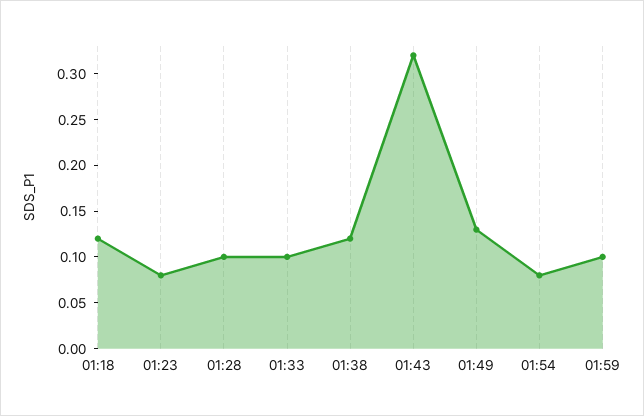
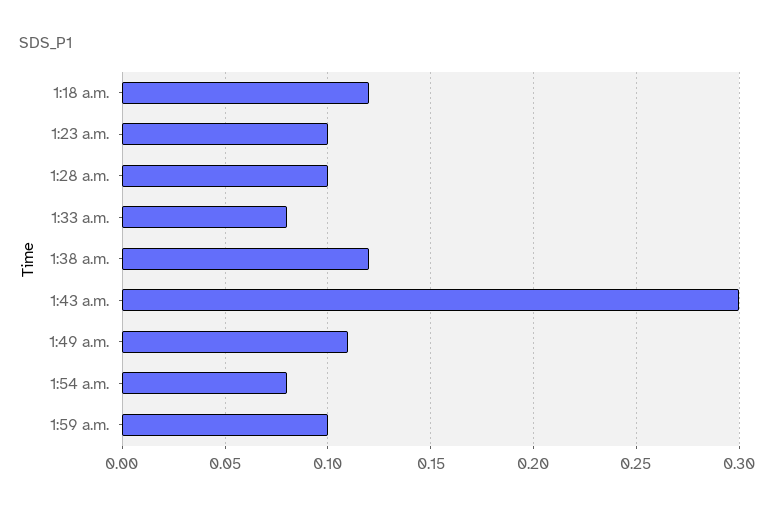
01:23: 0.08 -> 0.1
01:33: 0.1 -> 0.08
01:43: 0.32 -> 0.3
01:49: 0.13 -> 0.11

